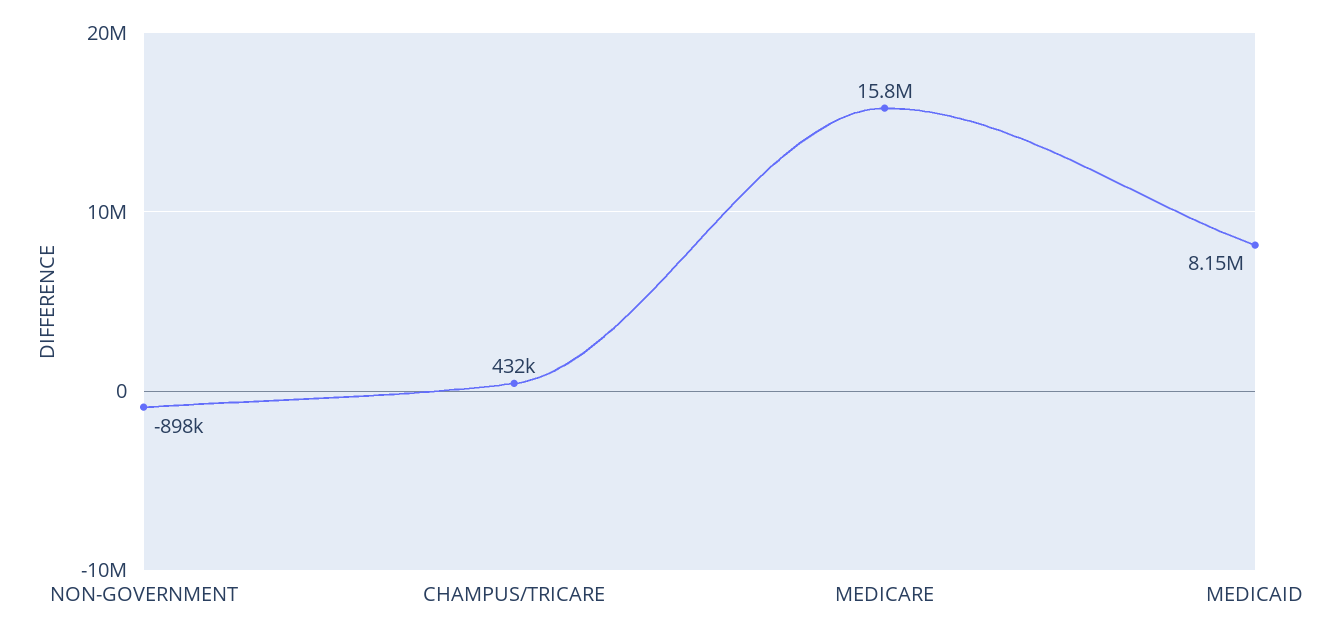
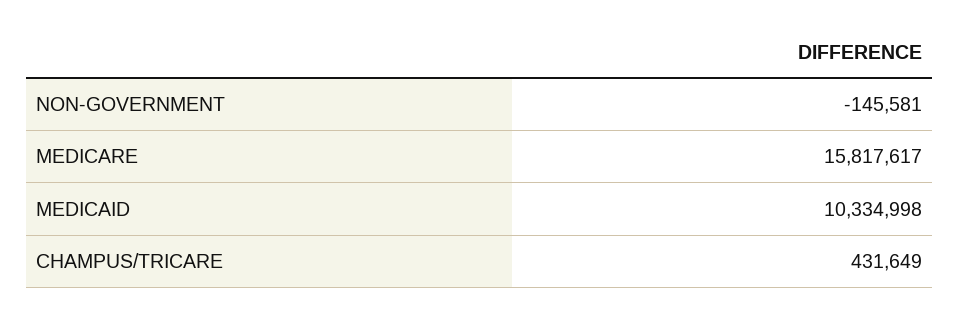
NON-GOVERNMENT: -898000 -> -145581
MEDICAID: 8150000 -> 10334998

